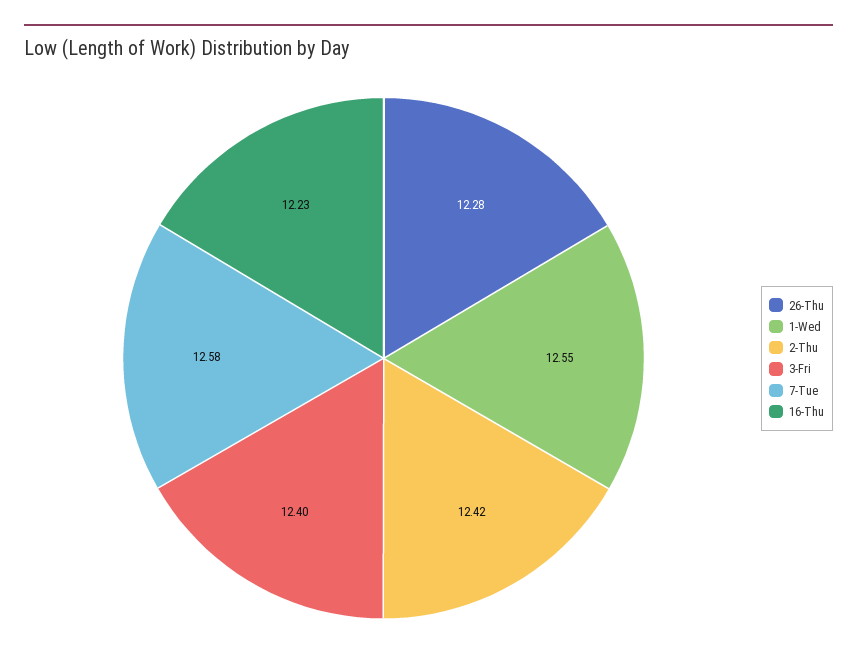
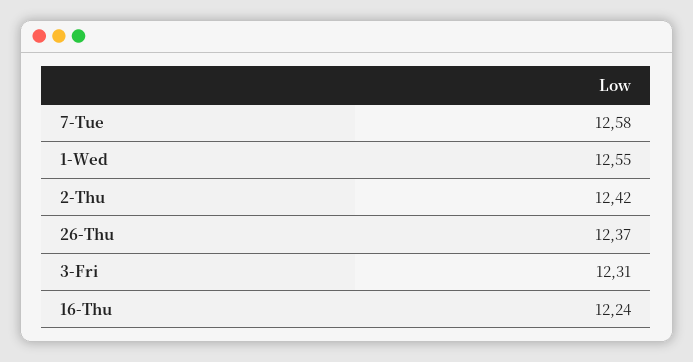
26-Thu: 12.28 -> 12.37
3-Fri: 12.4 -> 12.31
16-Thu: 12.23 -> 12.24

